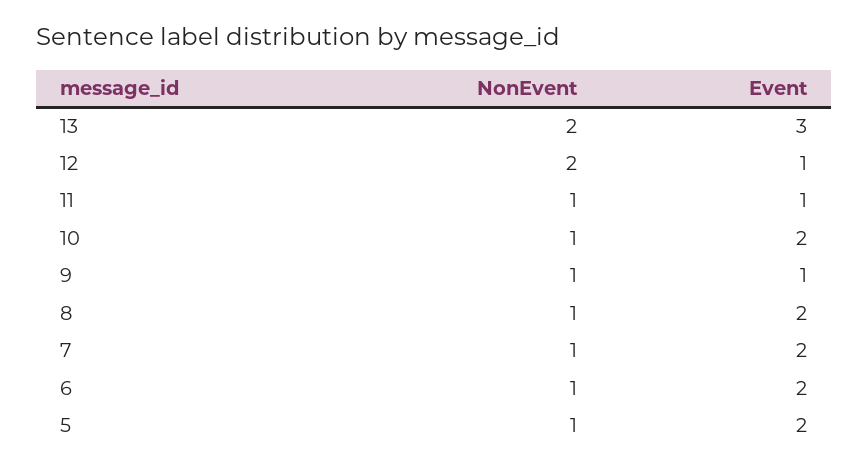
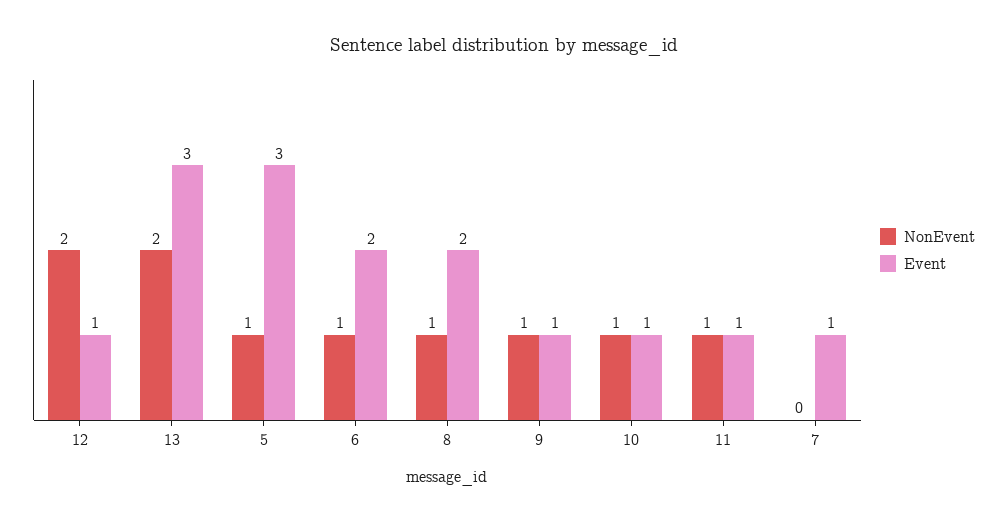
Event, 10: 2 -> 1
NonEvent, 7: 1 -> 0
Event, 7: 2 -> 1
Event, 5: 2 -> 3

